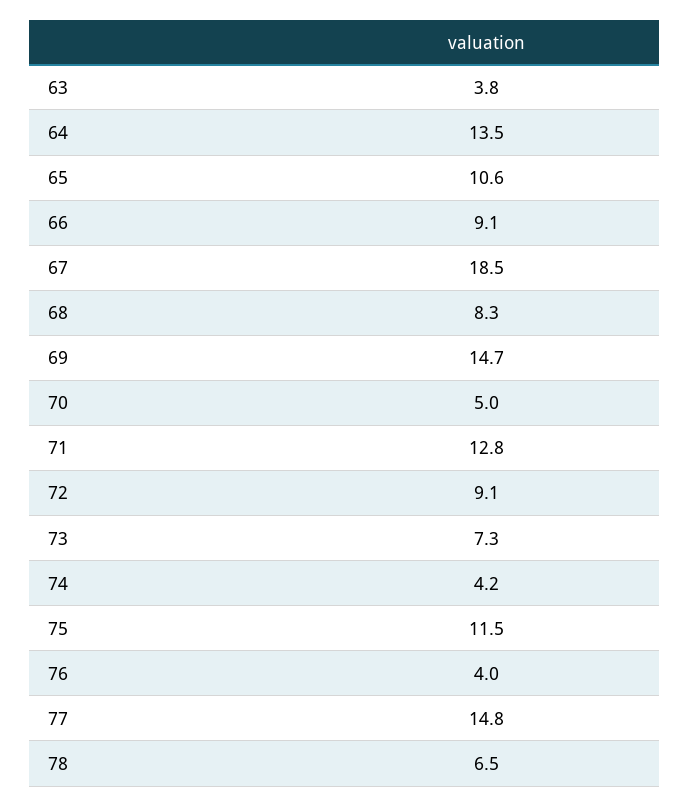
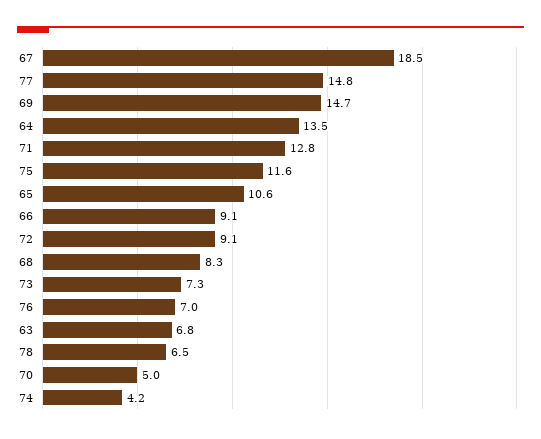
63: 3.8 -> 6.8
75: 11.5 -> 11.6
76: 4 -> 7

